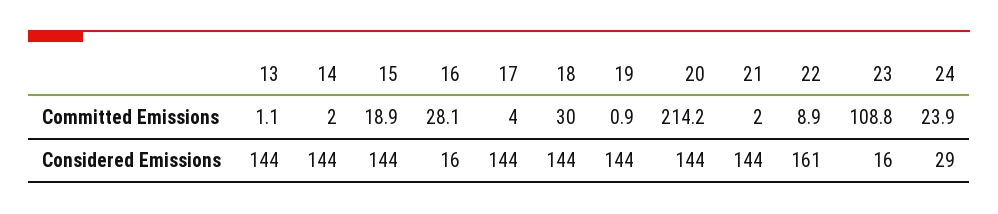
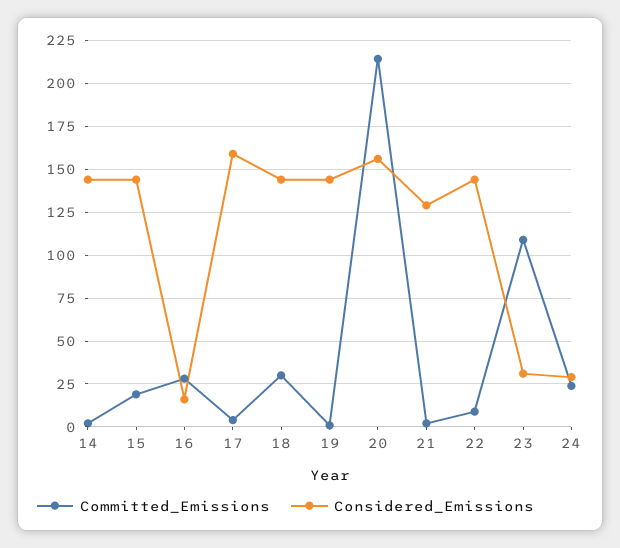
Committed Emissions, 13: 1.1 -> none
Considered Emissions, 13: 144 -> none
Considered Emissions, 17: 144 -> 160
Considered Emissions, 20: 144 -> 155
Considered Emissions, 21: 144 -> 130
Considered Emissions, 22: 161 -> 145
Considered Emissions, 23: 16 -> 30

